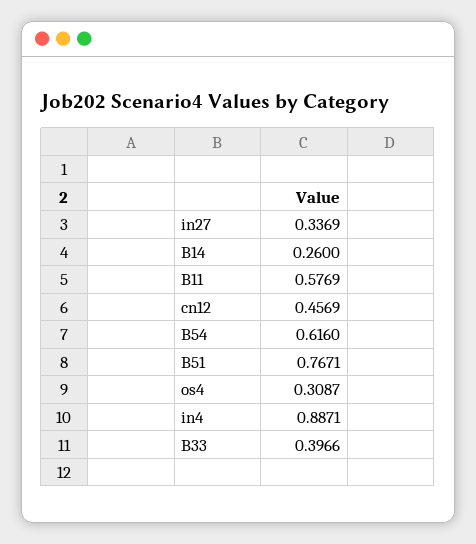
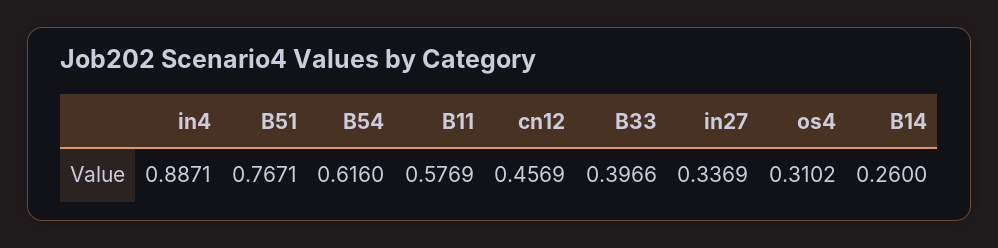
os4: 0.3087 -> 0.3102

